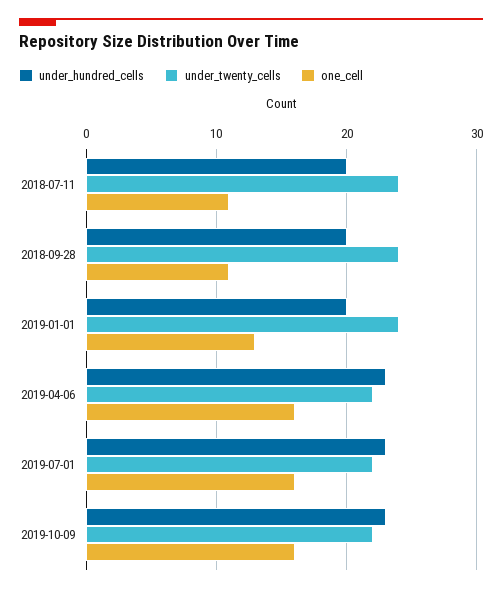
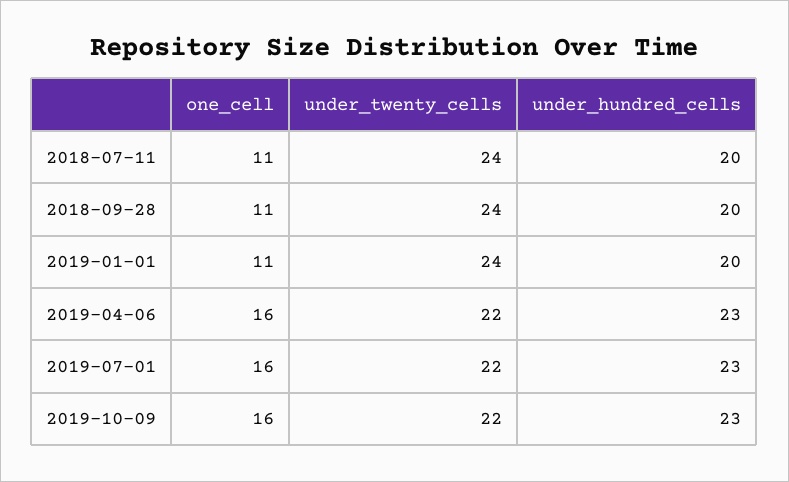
one_cell, 2019-01-01: 13 -> 11

